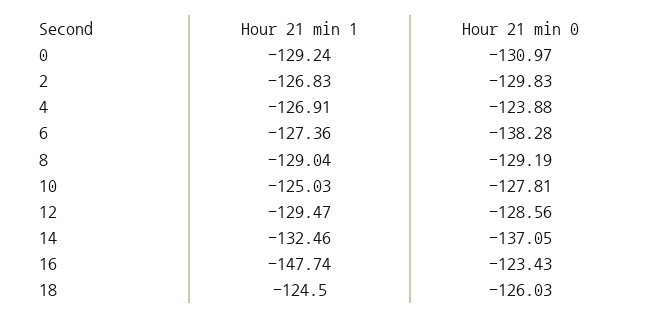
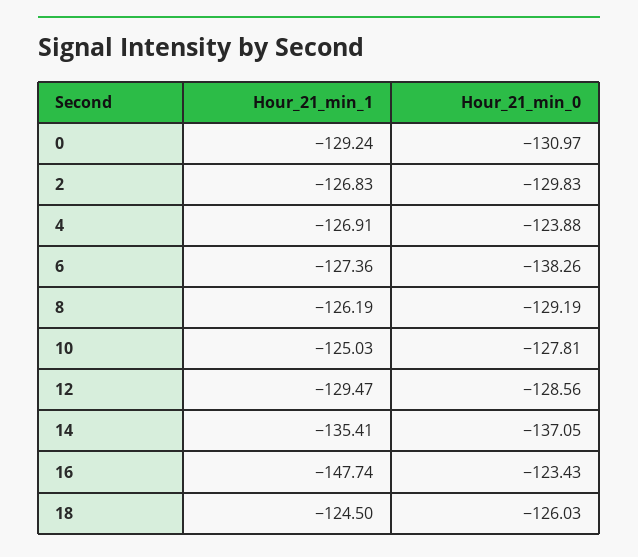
Hour 21 min 0, 6: -138.28 -> -138.26
Hour 21 min 1, 8: -129.04 -> -126.19
Hour 21 min 1, 14: -132.46 -> -135.41

